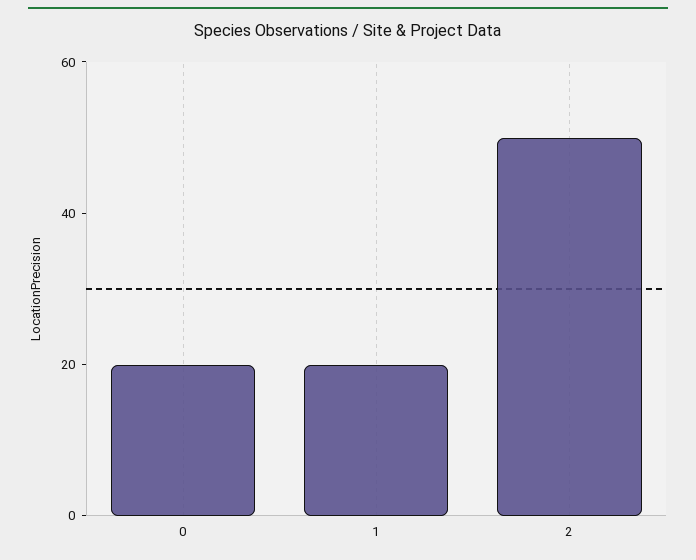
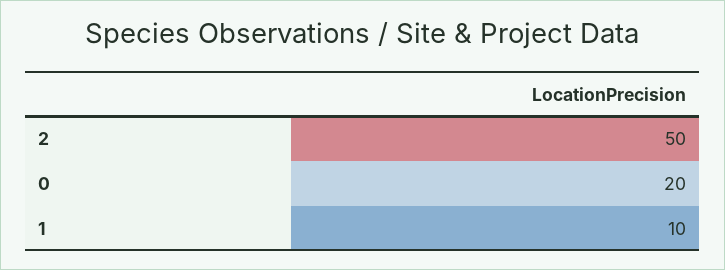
1: 20 -> 10

